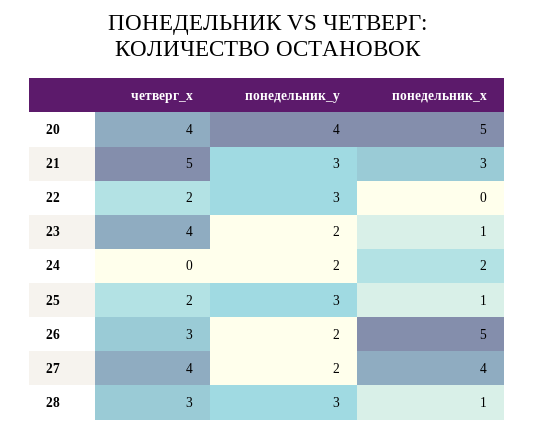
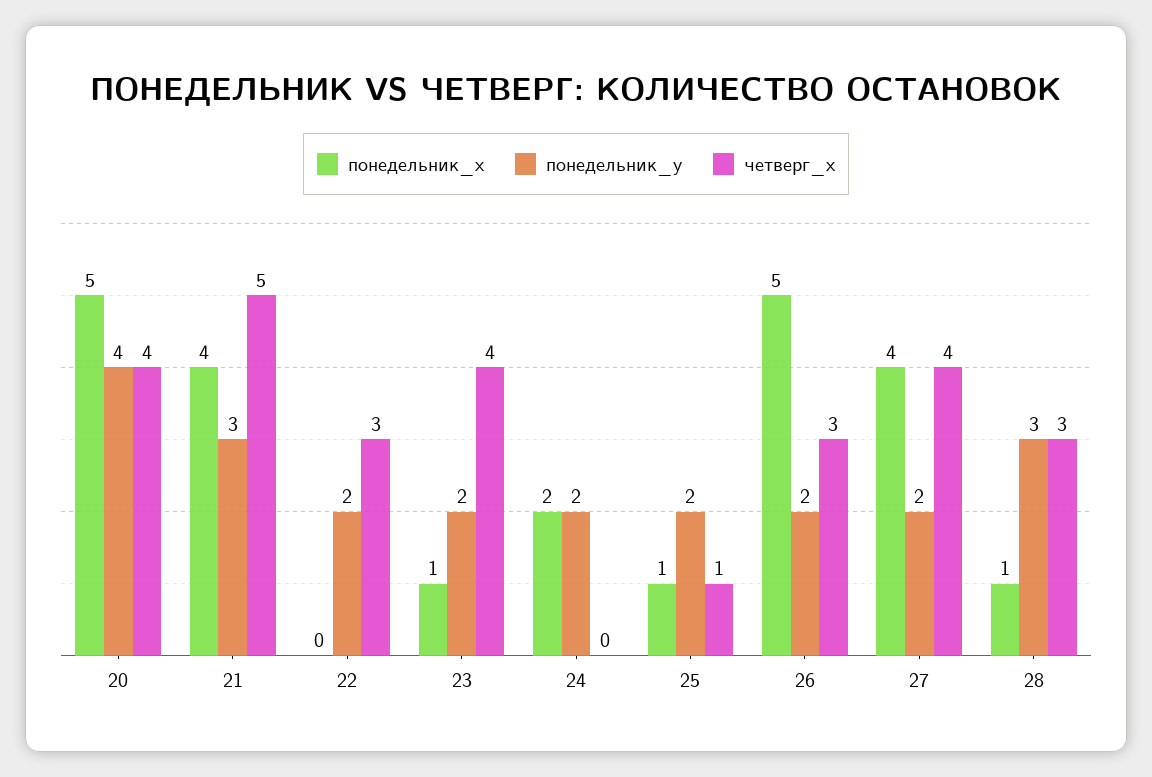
понедельник_x, 21: 3 -> 4
четверг_x, 22: 2 -> 3
понедельник_y, 22: 3 -> 2
четверг_x, 25: 2 -> 1
понедельник_y, 25: 3 -> 2

